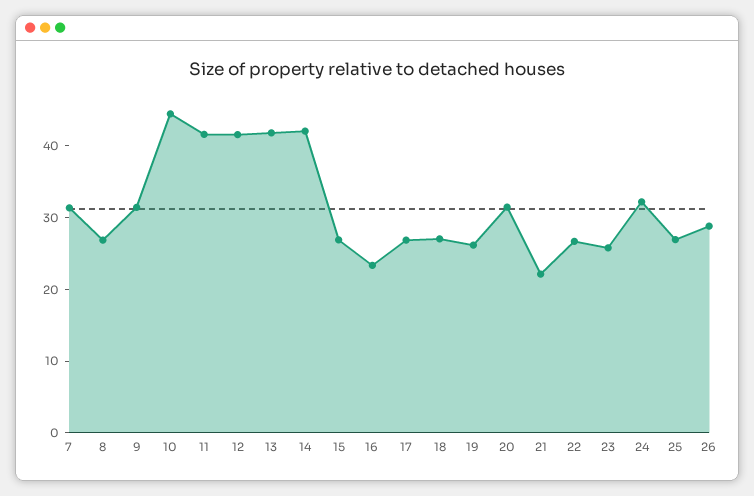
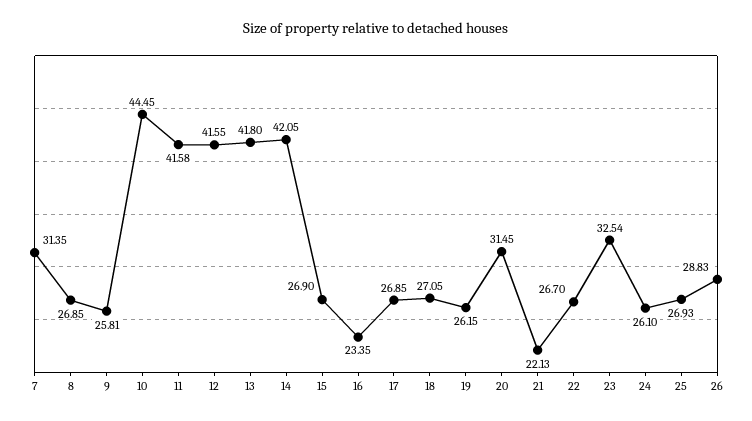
9: 32 -> 25.81
23: 26 -> 32.54
24: 32 -> 26.1

